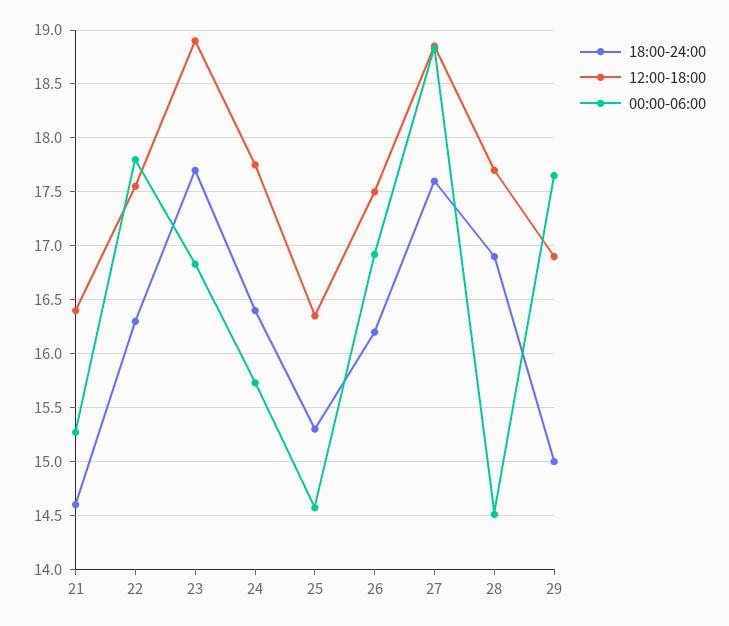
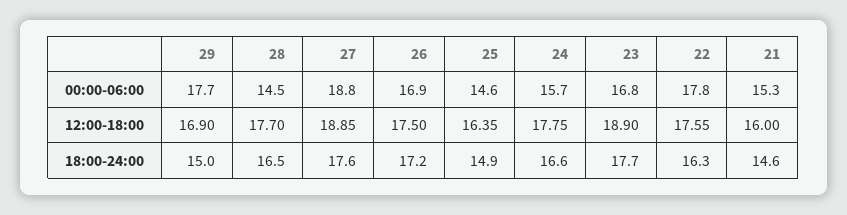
12:00-18:00, 21: 16.4 -> 16
18:00-24:00, 24: 16.4 -> 16.6
18:00-24:00, 25: 15.3 -> 14.9
18:00-24:00, 26: 16.2 -> 17.2
18:00-24:00, 28: 16.9 -> 16.5

